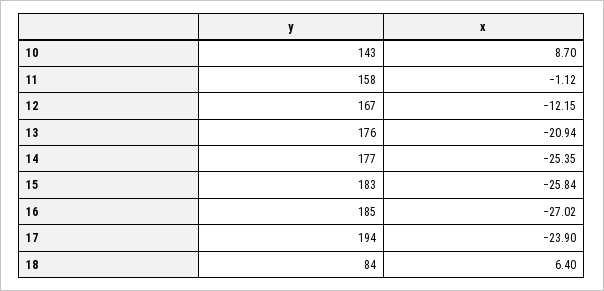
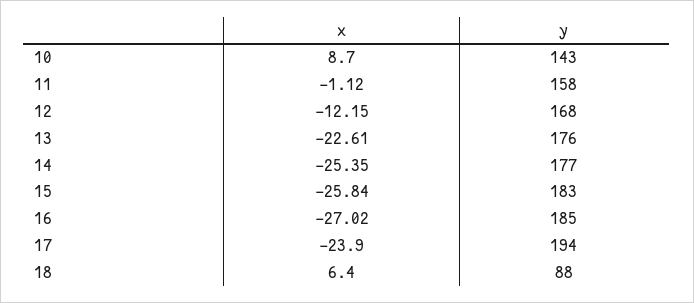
y, 12: 167 -> 168
x, 13: -20.94 -> -22.61
y, 18: 84 -> 88

